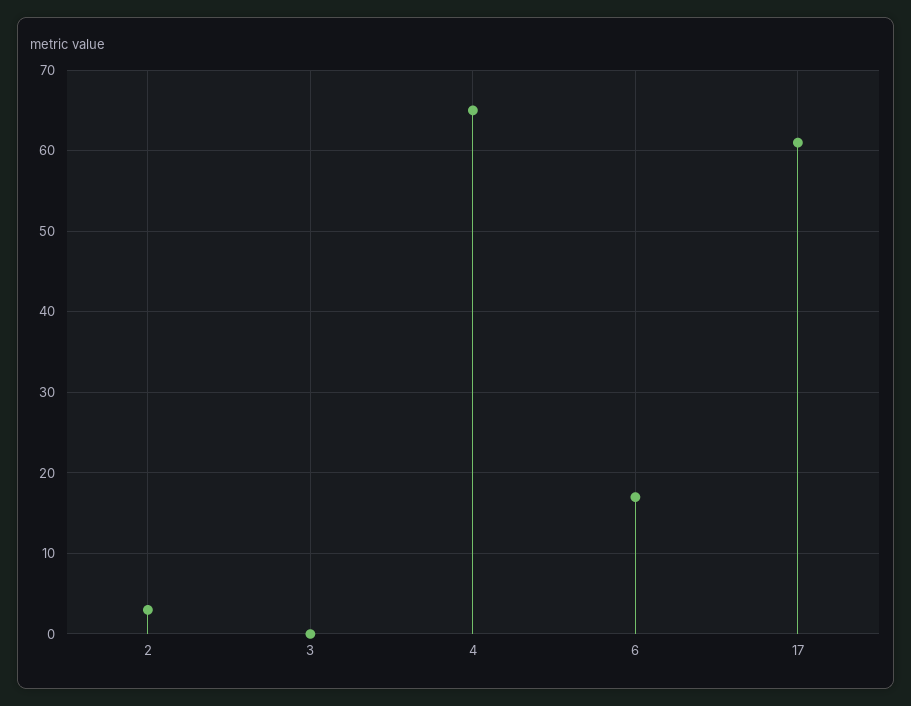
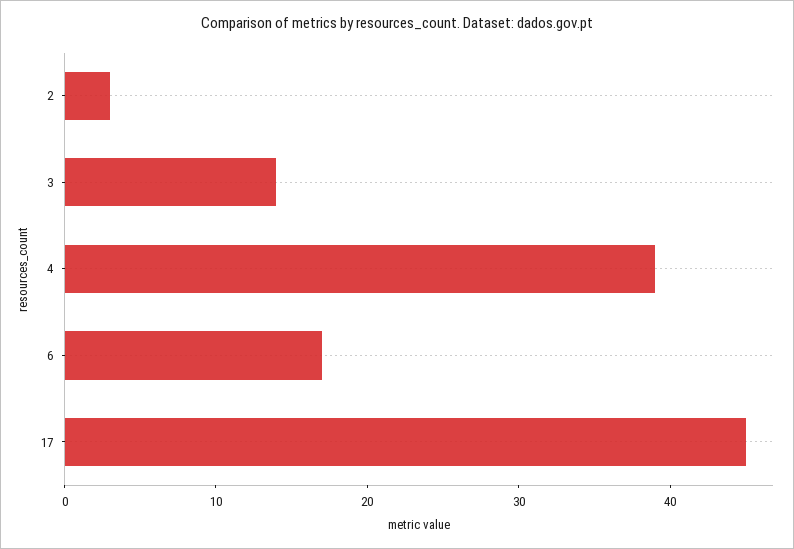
3: 0 -> 14
4: 65 -> 39
17: 61 -> 45

